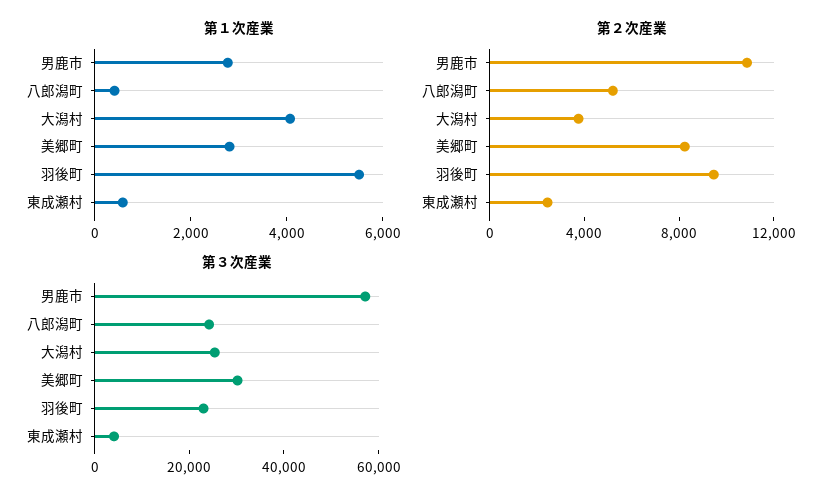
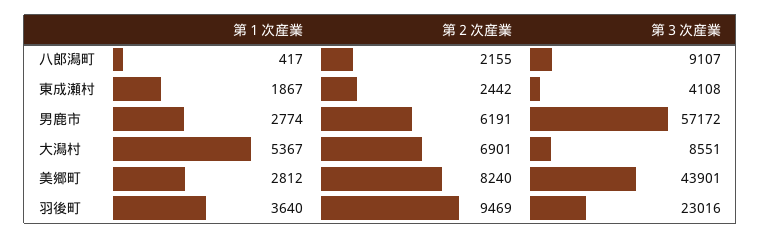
第１次産業, 大潟村: 4000 -> 5367
第１次産業, 羽後町: 5500 -> 3640
第１次産業, 東成瀬村: 500 -> 1867
第２次産業, 男鹿市: 11000 -> 6191
第２次産業, 八郎潟町: 5000 -> 2155
第２次産業, 大潟村: 4000 -> 6901
第３次産業, 八郎潟町: 25000 -> 9107
第３次産業, 大潟村: 25000 -> 8551
第３次産業, 美郷町: 30000 -> 43901

